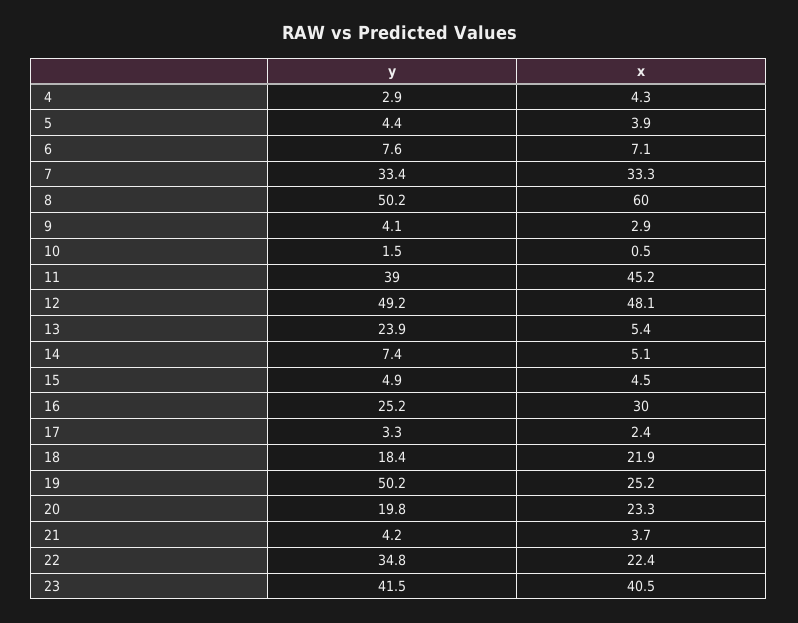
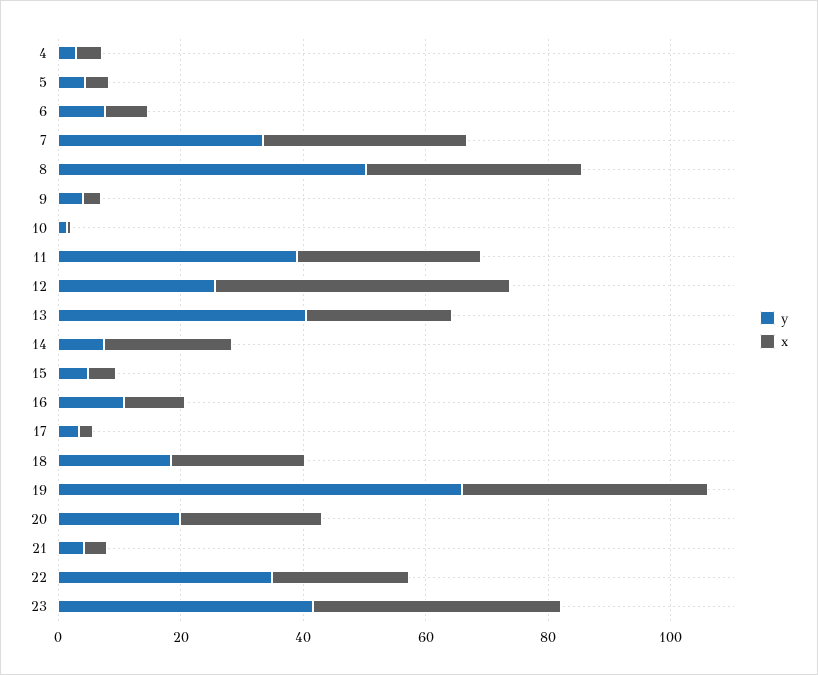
x, 8: 60 -> 35
x, 11: 45.2 -> 30
y, 12: 49.2 -> 25
y, 13: 23.9 -> 40
x, 13: 5.4 -> 25
x, 14: 5.1 -> 20
y, 16: 25.2 -> 10
x, 16: 30 -> 10
y, 19: 50.2 -> 65
x, 19: 25.2 -> 40

